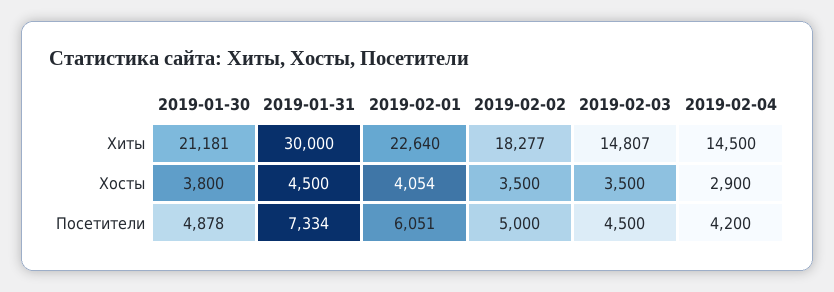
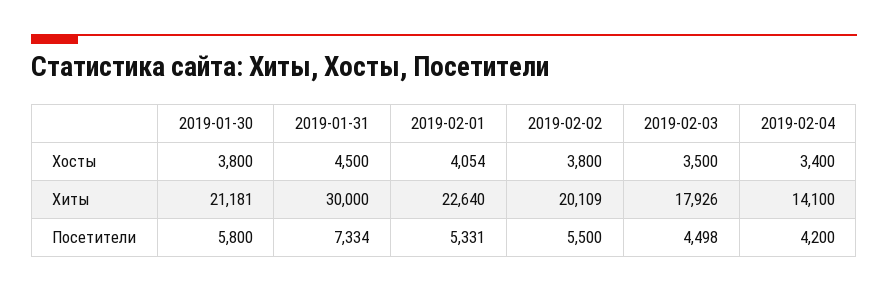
2019-02-02, Хиты: 18277 -> 20109
2019-02-03, Хиты: 14807 -> 17926
2019-02-04, Хиты: 14500 -> 14100
2019-02-02, Хосты: 3500 -> 3800
2019-02-04, Хосты: 2900 -> 3400
2019-01-30, Посетители: 4878 -> 5800
2019-02-01, Посетители: 6051 -> 5331
2019-02-02, Посетители: 5000 -> 5500
2019-02-03, Посетители: 4500 -> 4498

